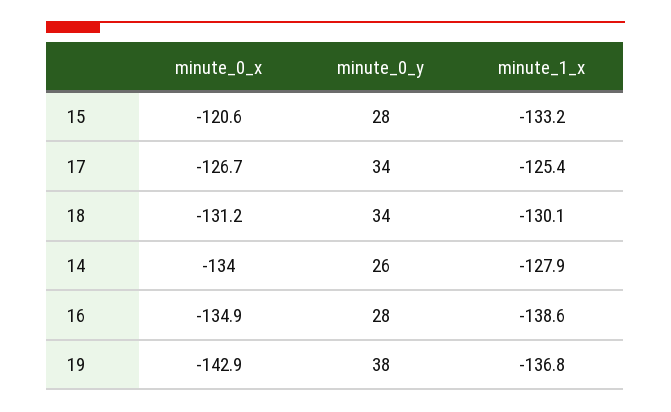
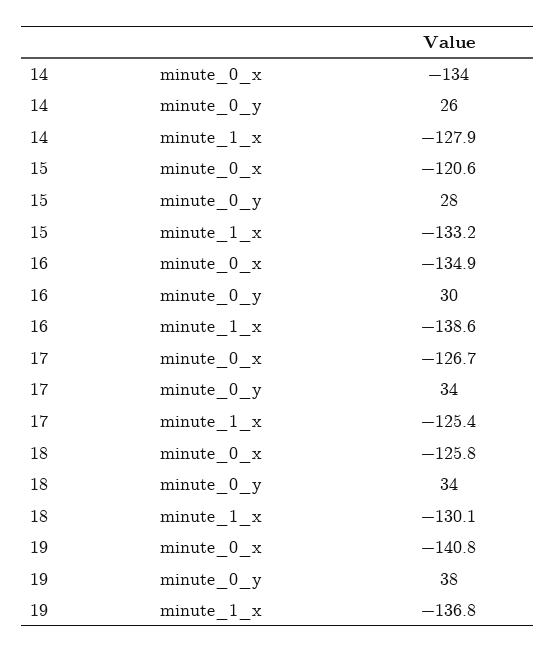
minute_0_x, 18: -131.2 -> -125.8
minute_0_y, 16: 28 -> 30
minute_0_x, 19: -142.9 -> -140.8

